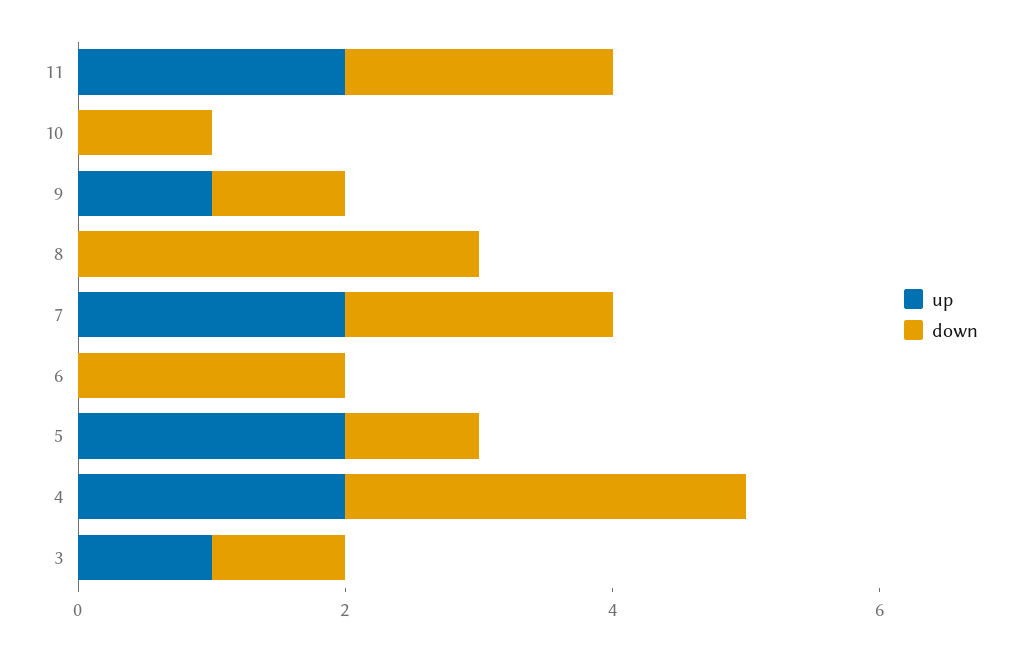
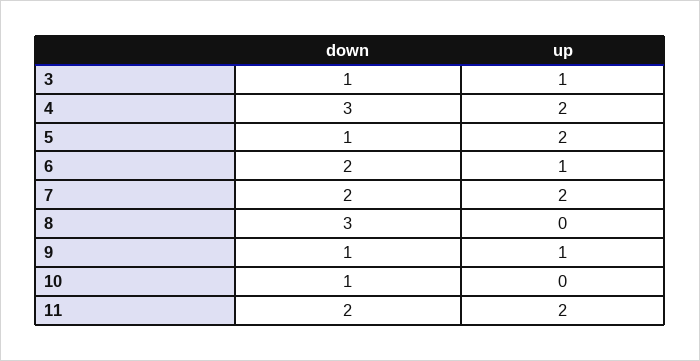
up, 6: 0 -> 1

